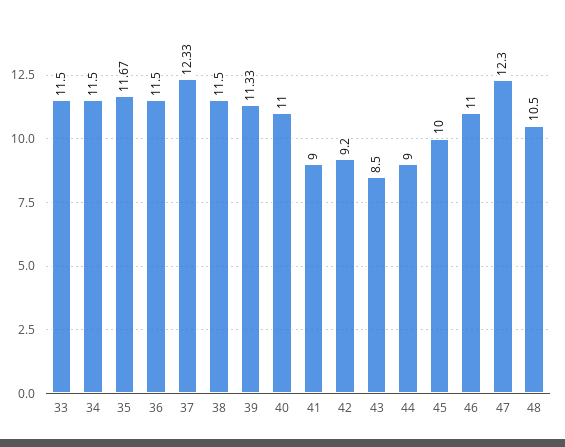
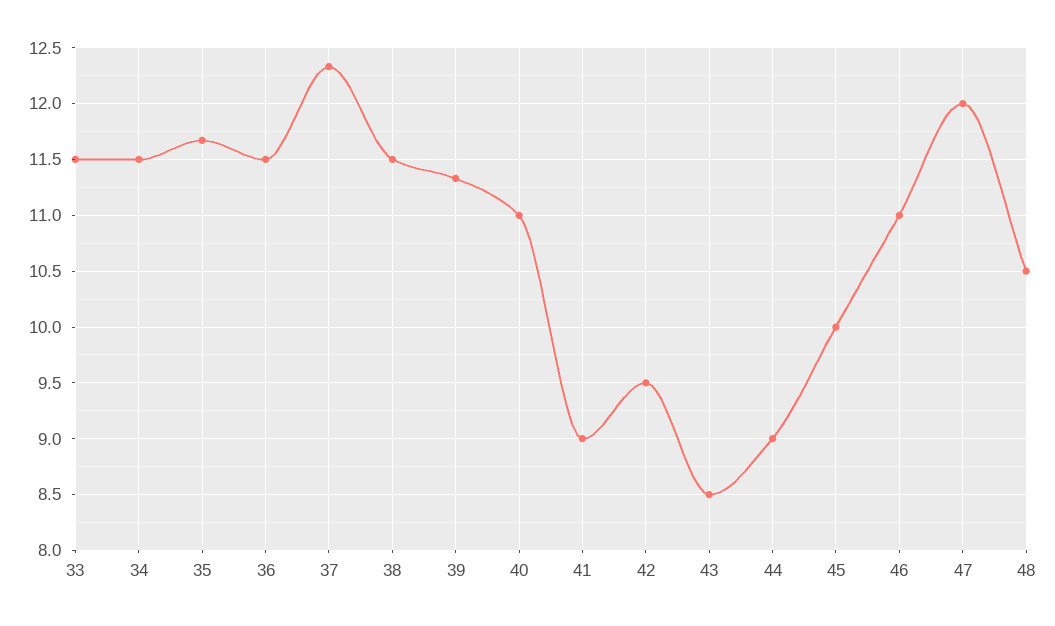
42: 9.2 -> 9.5
47: 12.3 -> 12

